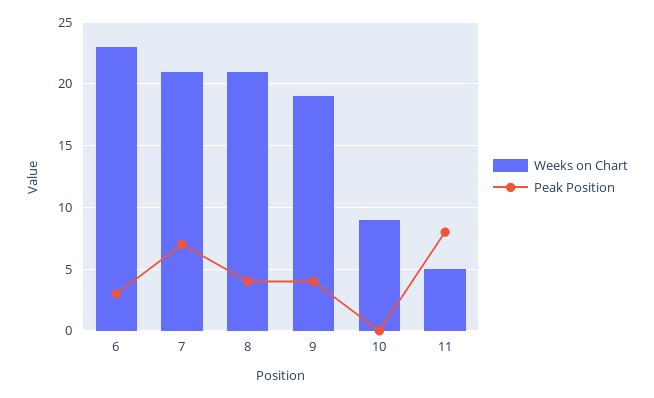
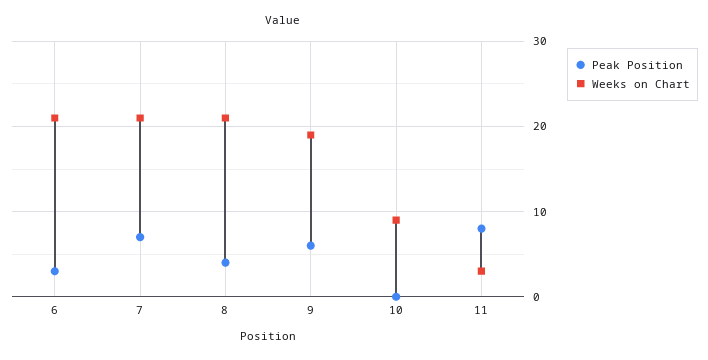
Weeks on Chart, 6: 23 -> 21
Peak Position, 9: 4 -> 6
Weeks on Chart, 11: 5 -> 3

